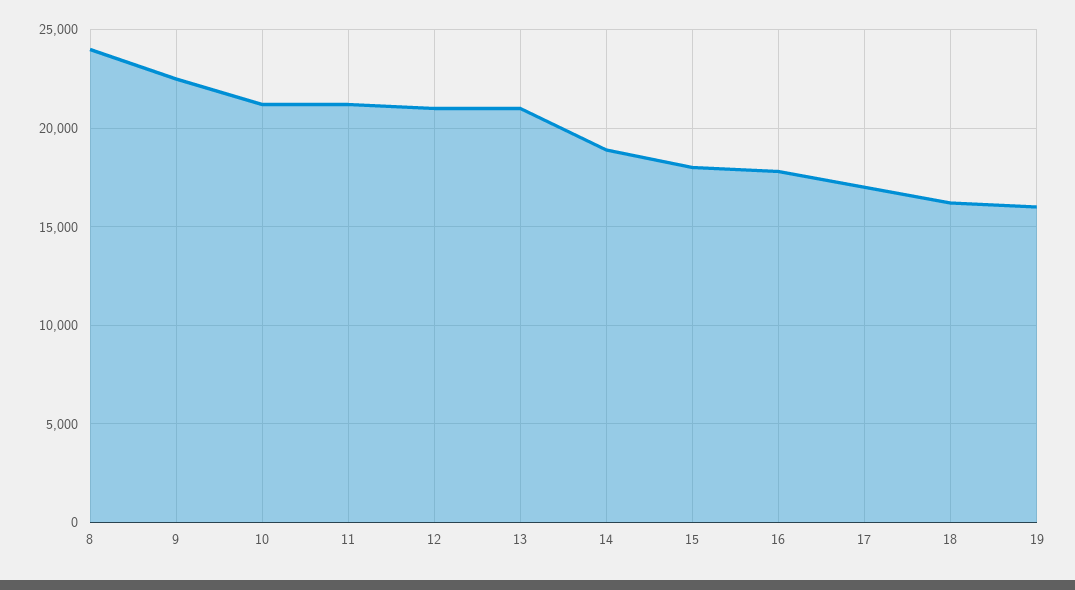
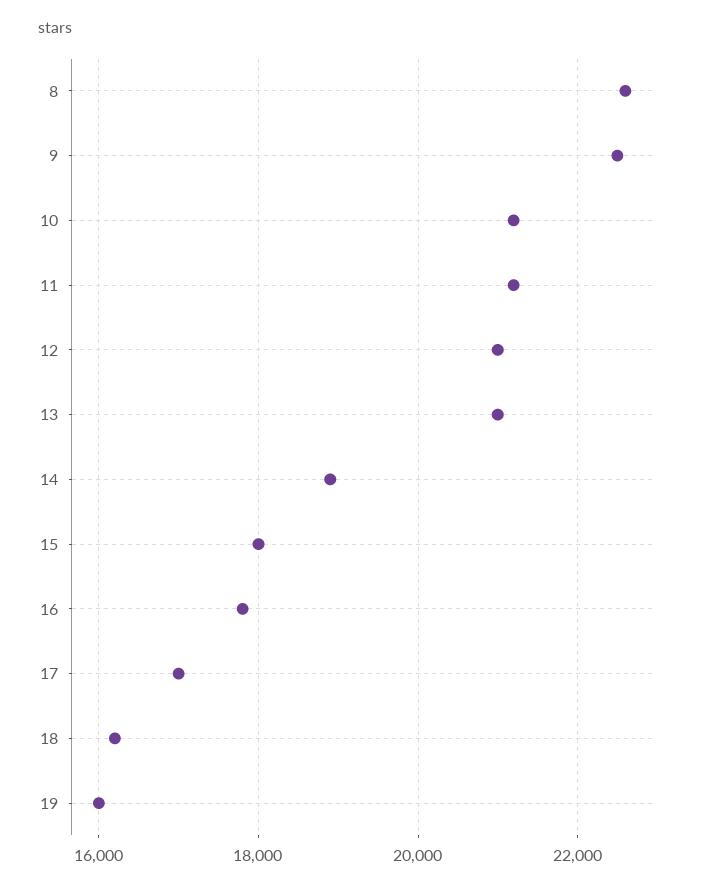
8: 24000 -> 22600

